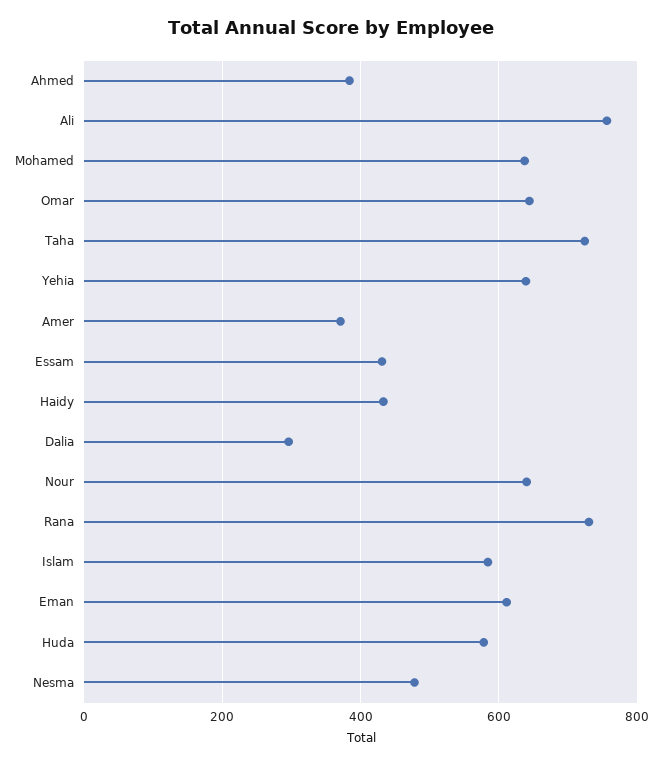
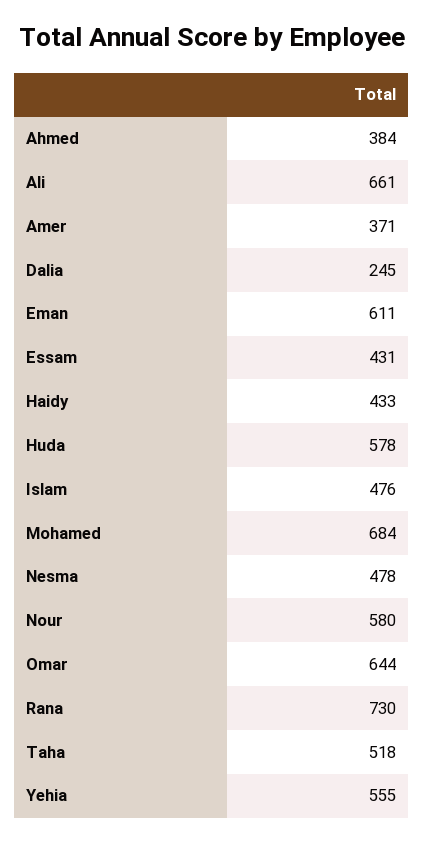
Ali: 760 -> 661
Mohamed: 640 -> 684
Taha: 720 -> 518
Yehia: 640 -> 555
Dalia: 300 -> 245
Nour: 640 -> 580
Islam: 580 -> 476

